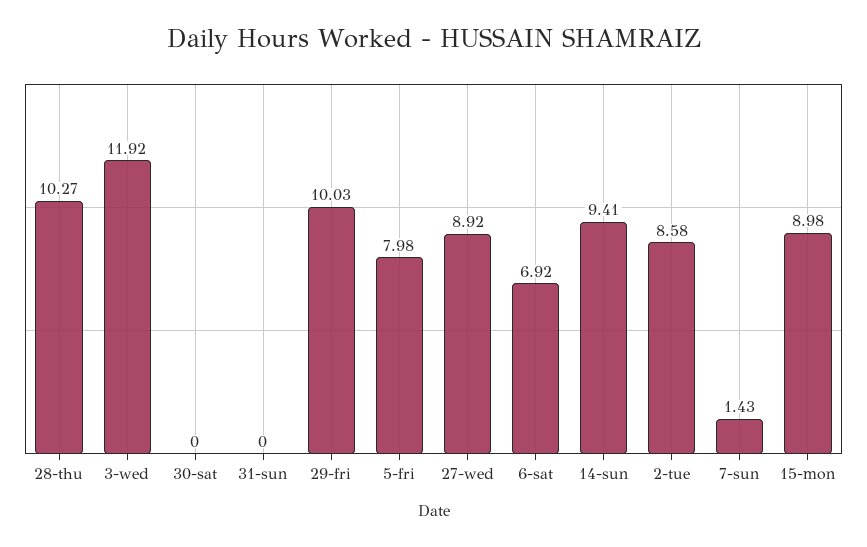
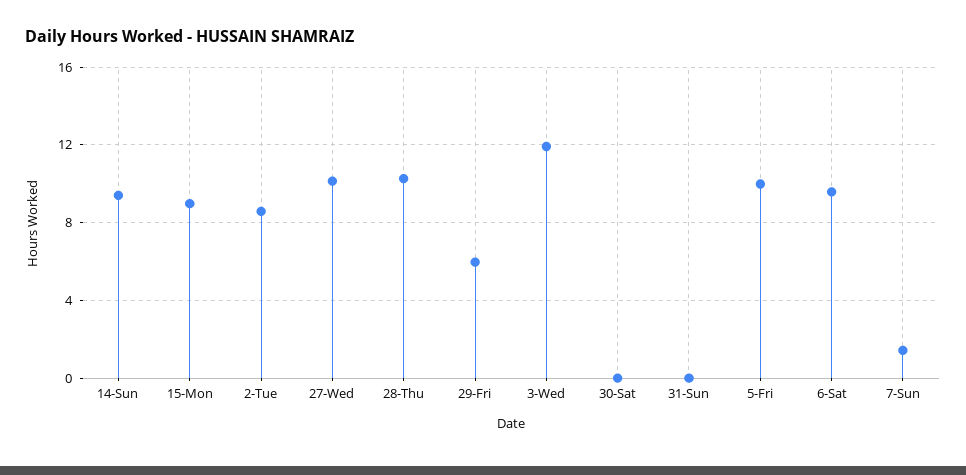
29-fri: 10.03 -> 6
5-fri: 7.98 -> 10
27-wed: 8.92 -> 10
6-sat: 6.92 -> 9.5

